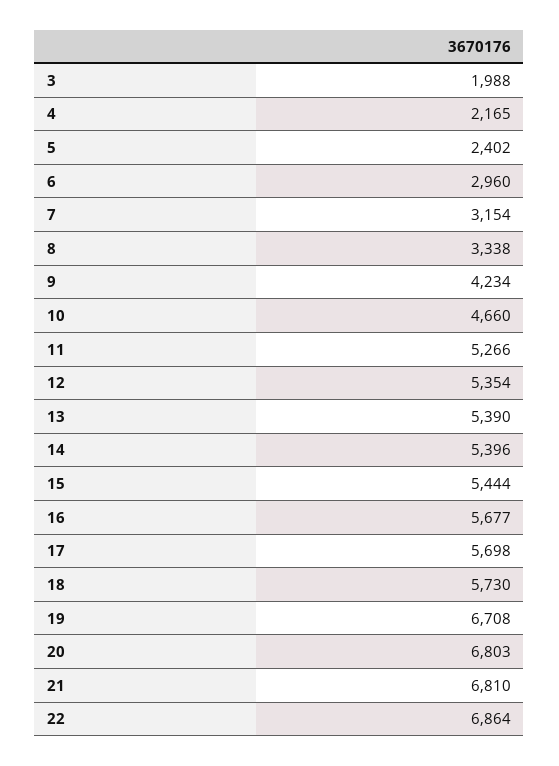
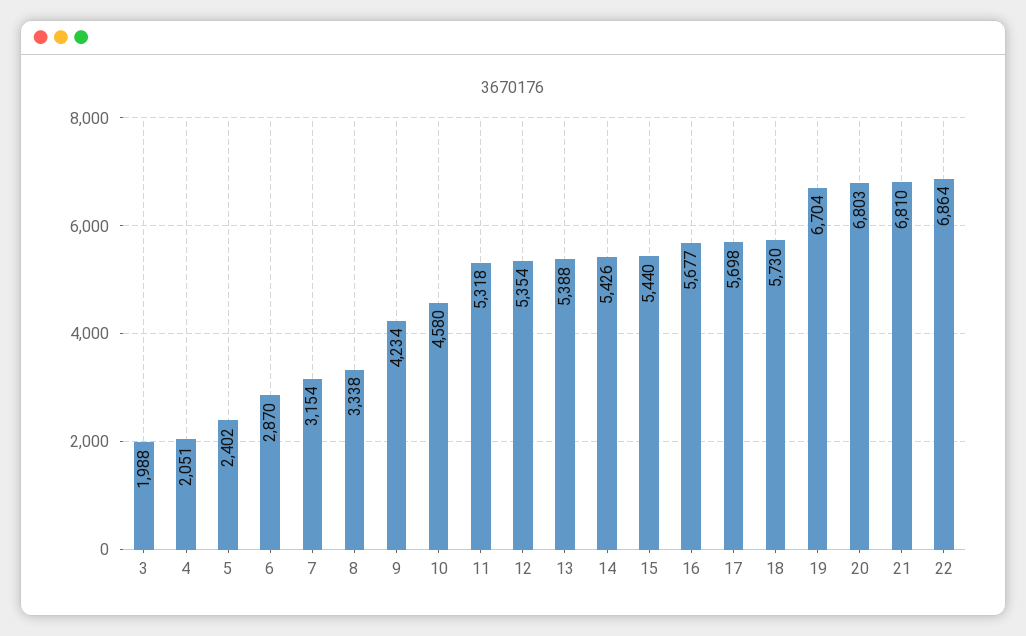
4: 2165 -> 2051
6: 2960 -> 2870
10: 4660 -> 4580
11: 5266 -> 5318
13: 5390 -> 5388
14: 5396 -> 5426
15: 5444 -> 5440
19: 6708 -> 6704

